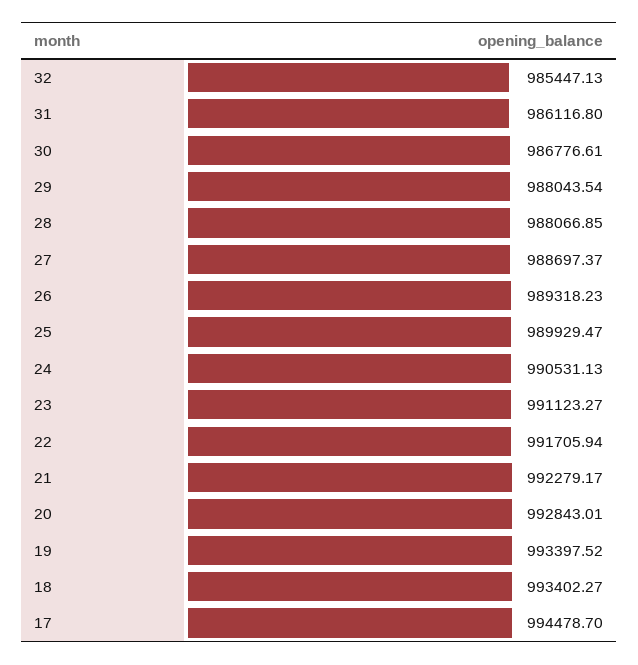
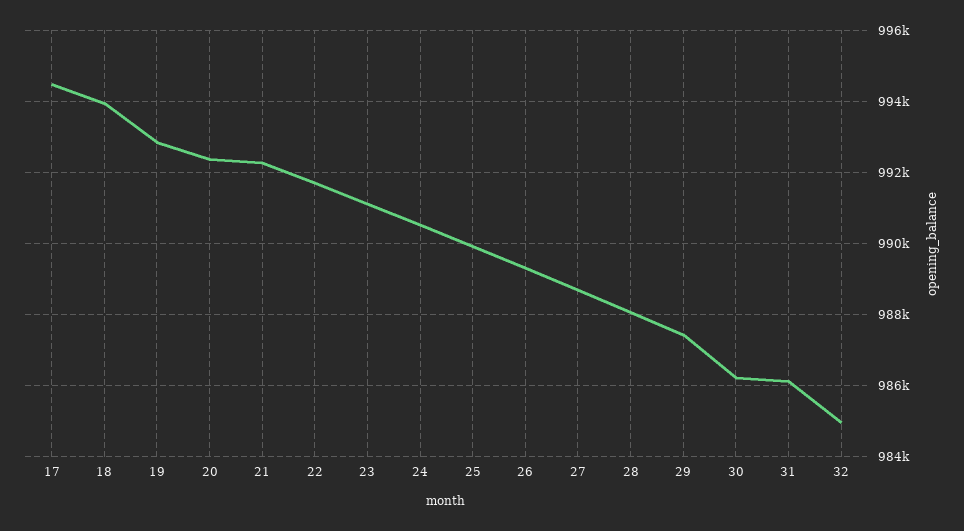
32: 985447.13 -> 985000
30: 986776.61 -> 986200
29: 988043.54 -> 987400
20: 992843.01 -> 992400
19: 993397.52 -> 992800
18: 993402.27 -> 994000

